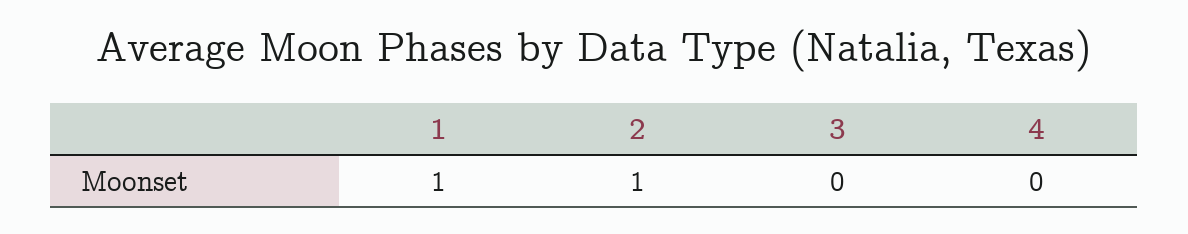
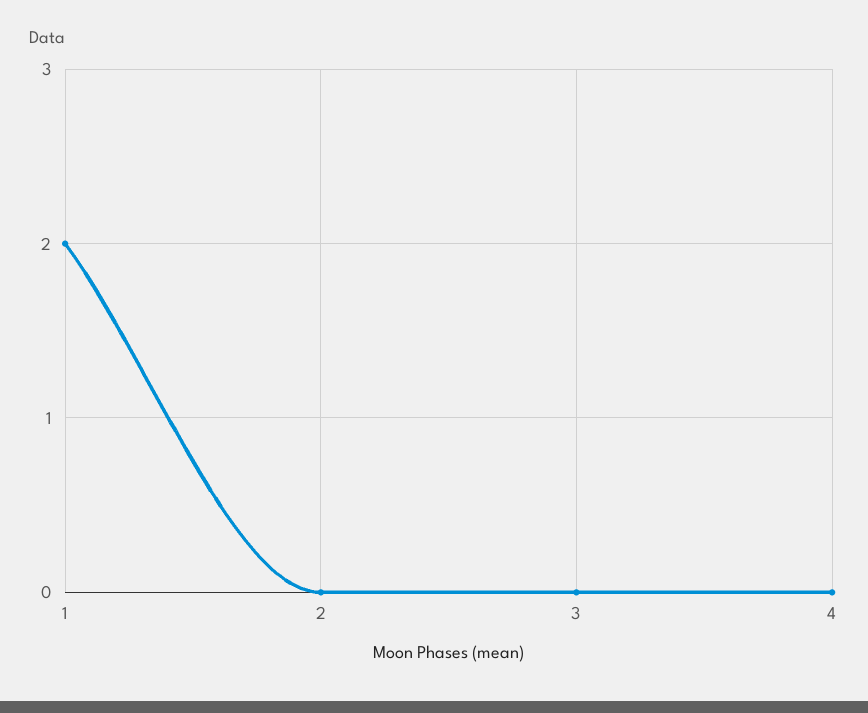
1: 1 -> 2
2: 1 -> 0

